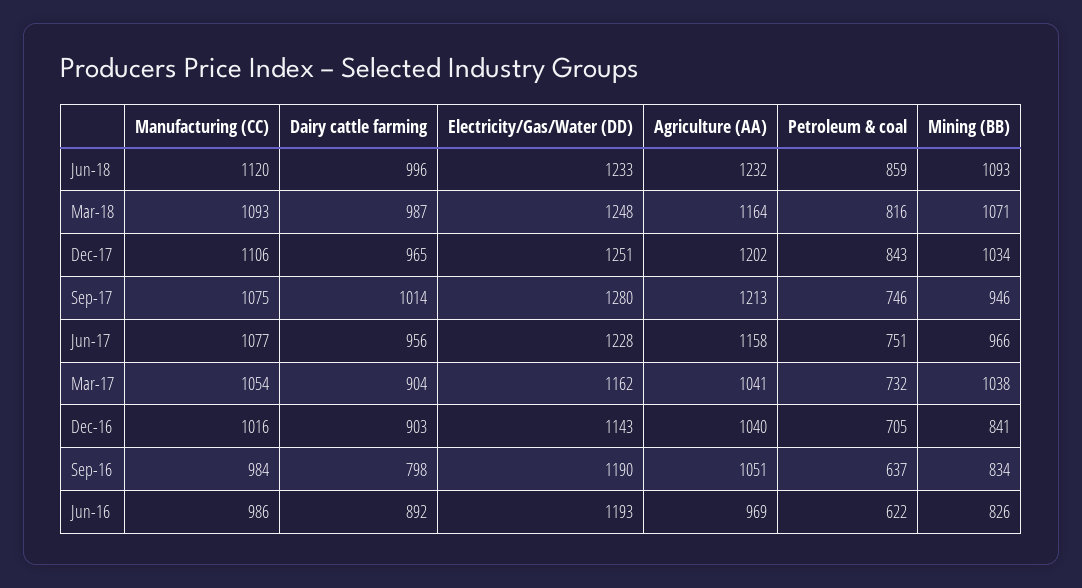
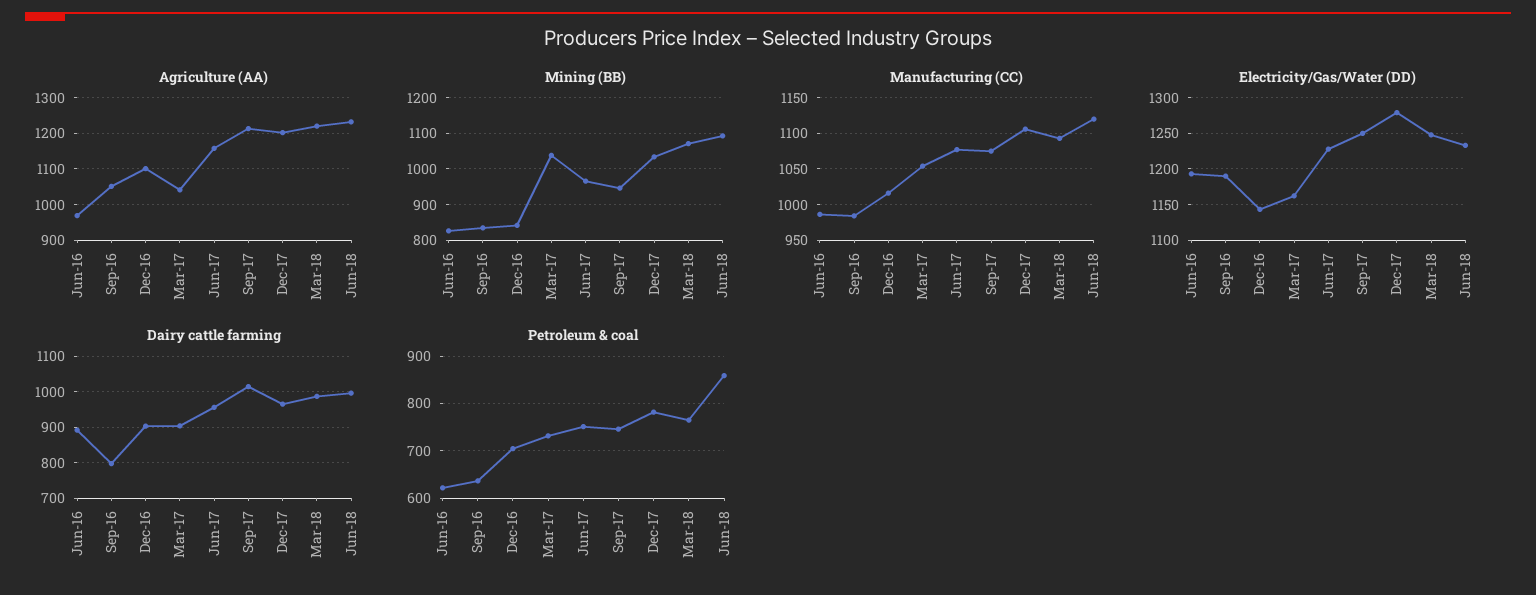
Agriculture (AA), Mar-18: 1164 -> 1220
Petroleum & coal, Mar-18: 816 -> 760
Electricity/Gas/Water (DD), Dec-17: 1251 -> 1280
Petroleum & coal, Dec-17: 843 -> 780
Electricity/Gas/Water (DD), Sep-17: 1280 -> 1250
Agriculture (AA), Dec-16: 1040 -> 1100

